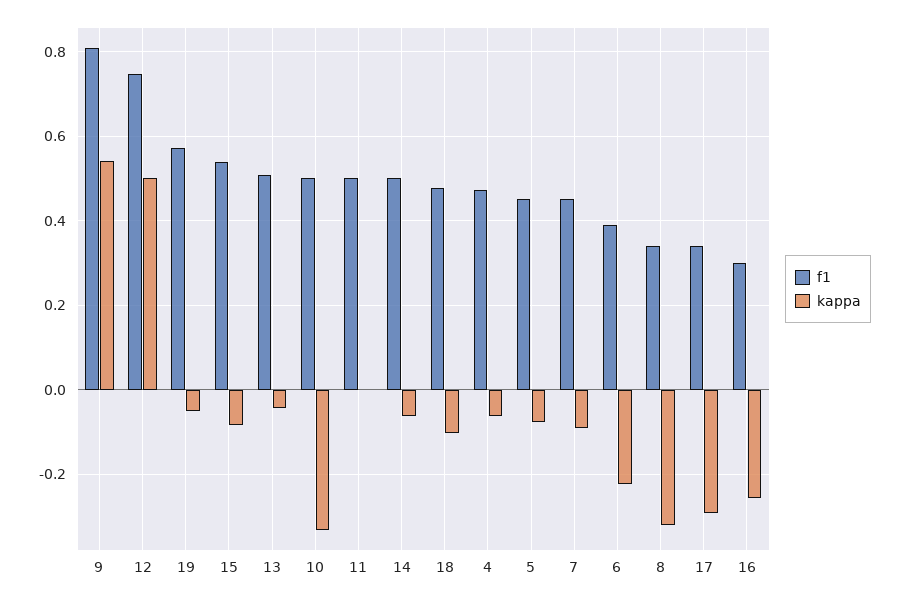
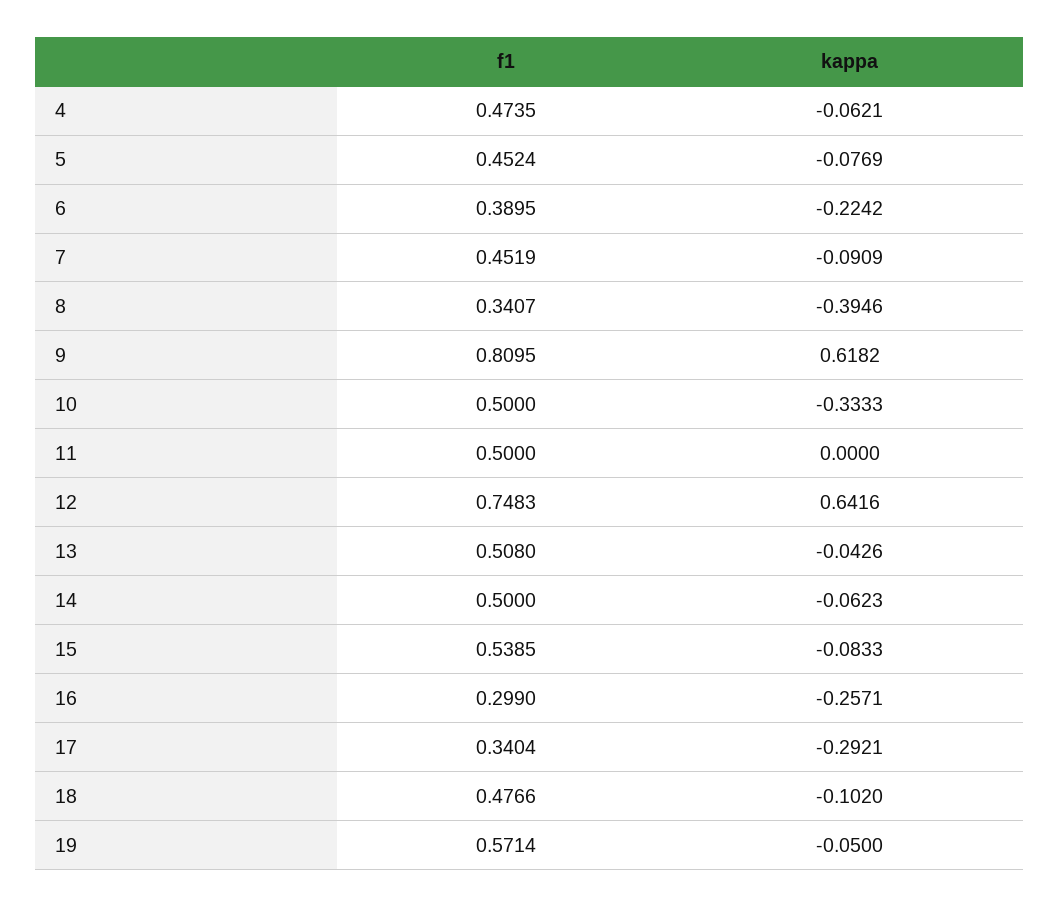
kappa, 9: 0.54 -> 0.6182
kappa, 12: 0.5 -> 0.6416
kappa, 8: -0.32 -> -0.3946

